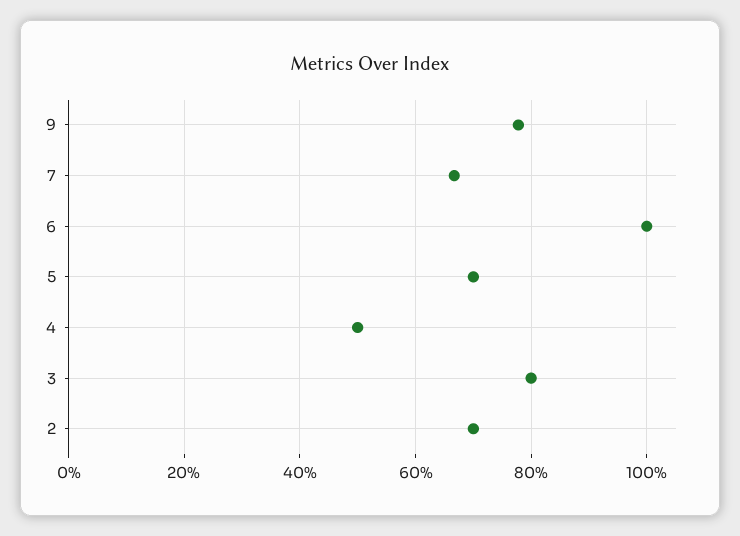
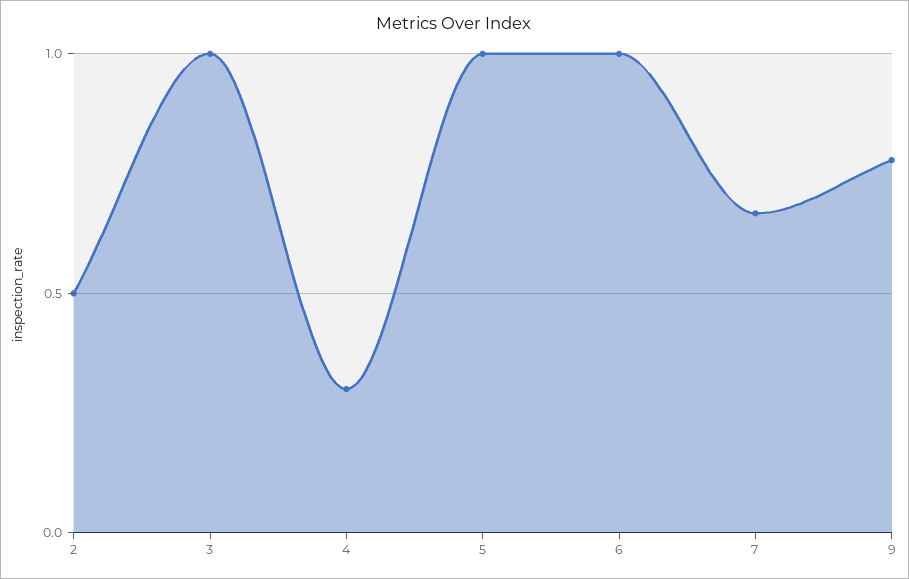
5: 0.7 -> 1
4: 0.5 -> 0.3
3: 0.8 -> 1
2: 0.7 -> 0.5

